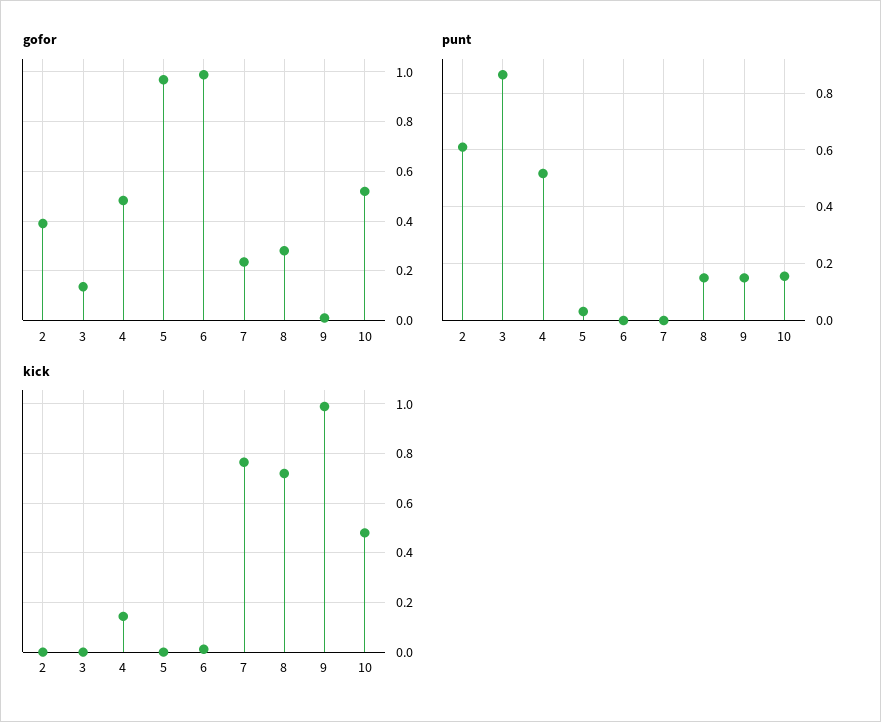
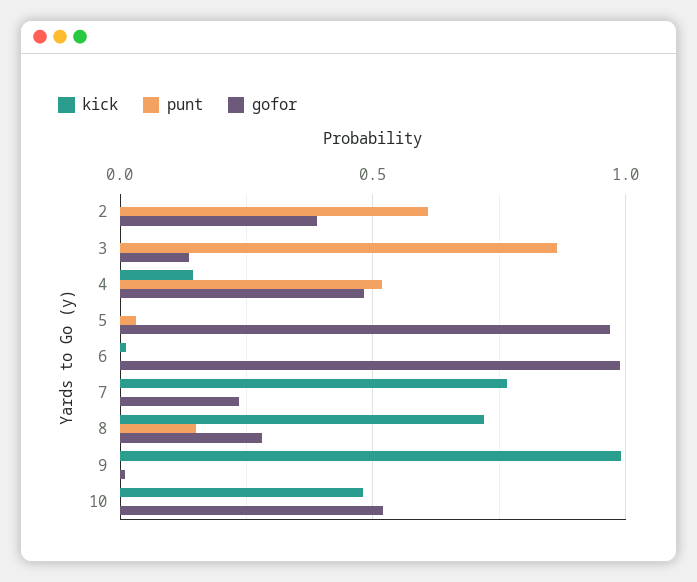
punt, 9: 0.15 -> 0
punt, 10: 0.15 -> 0

